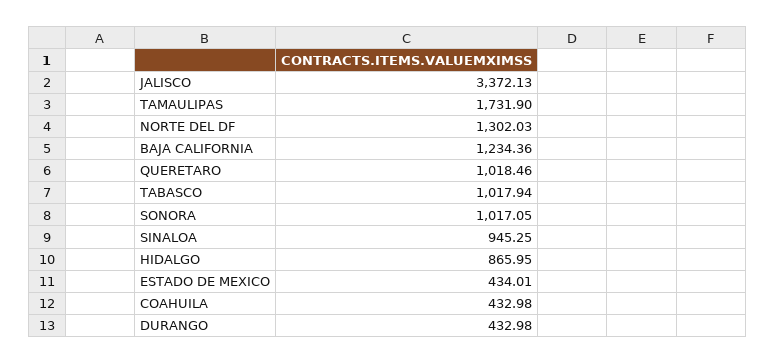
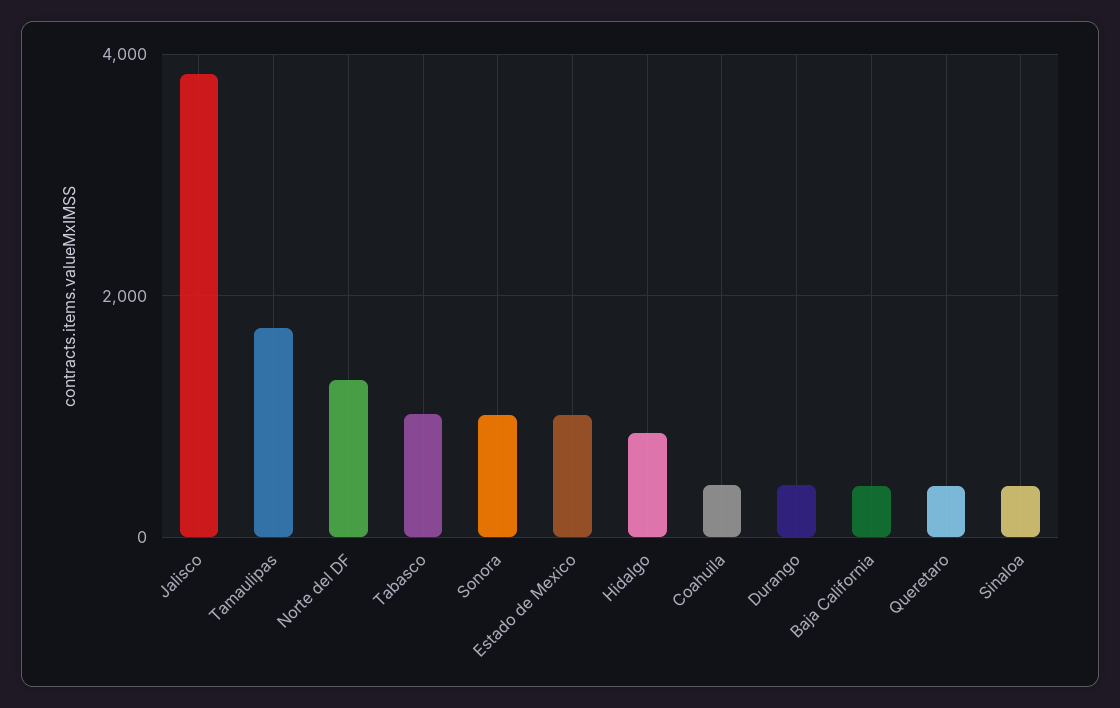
JALISCO: 3372.13 -> 3800
BAJA CALIFORNIA: 1234.36 -> 400
QUERETARO: 1018.46 -> 400
SINALOA: 945.25 -> 400
ESTADO DE MEXICO: 434.01 -> 1000

